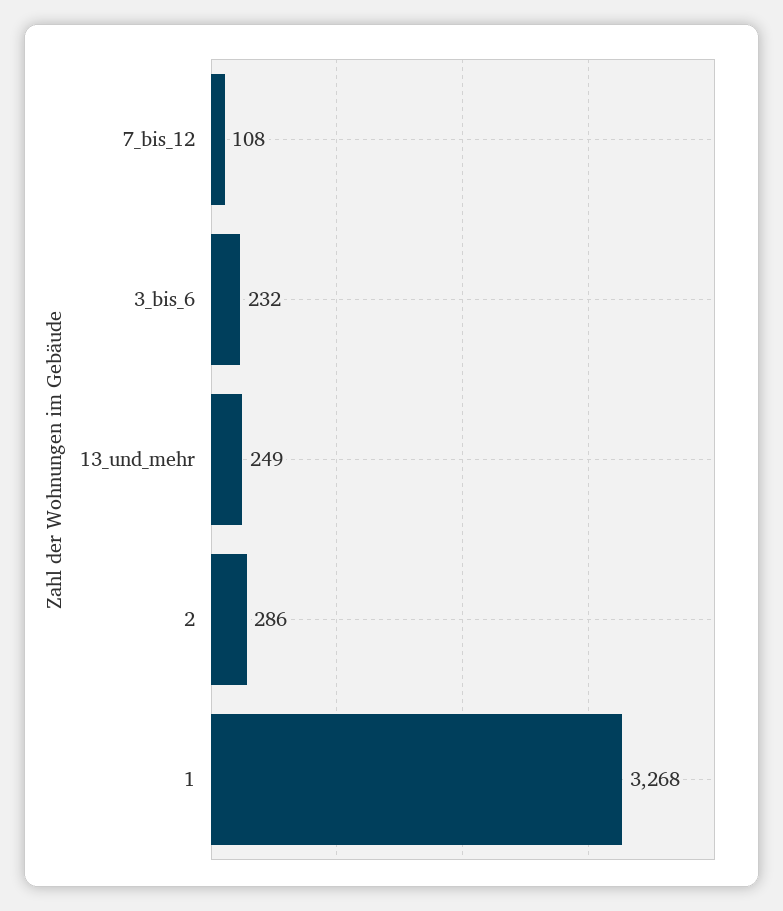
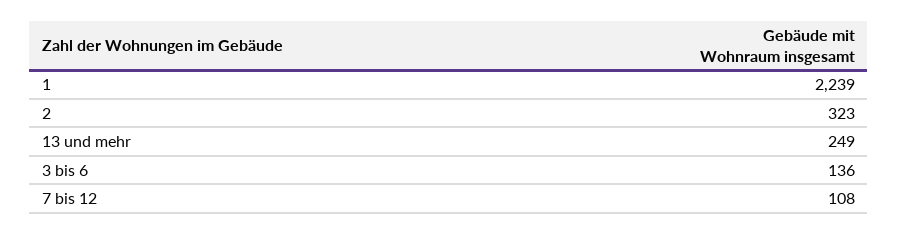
3_bis_6: 232 -> 136
2: 286 -> 323
1: 3268 -> 2239

